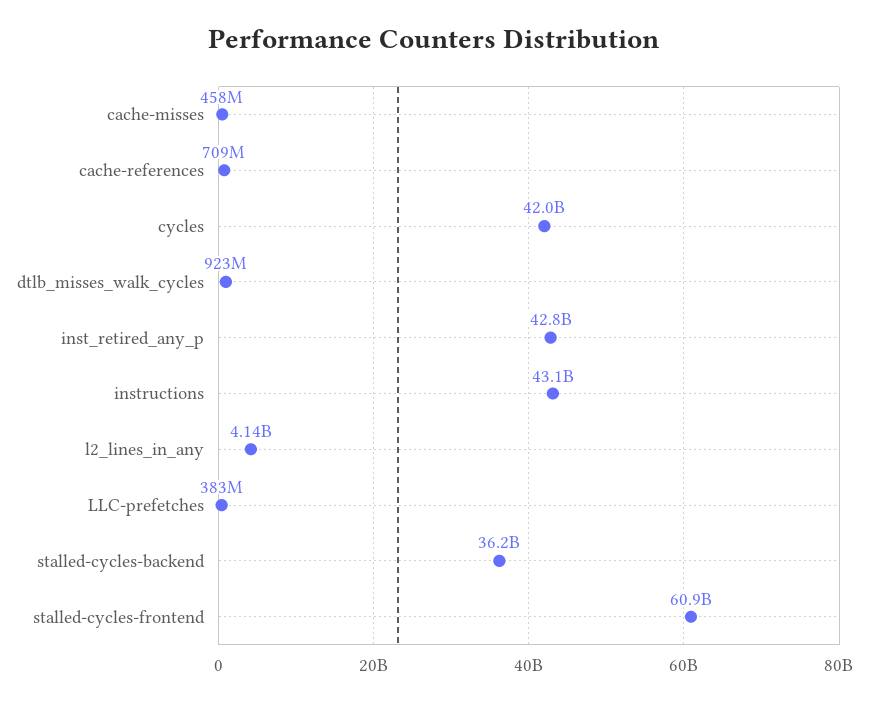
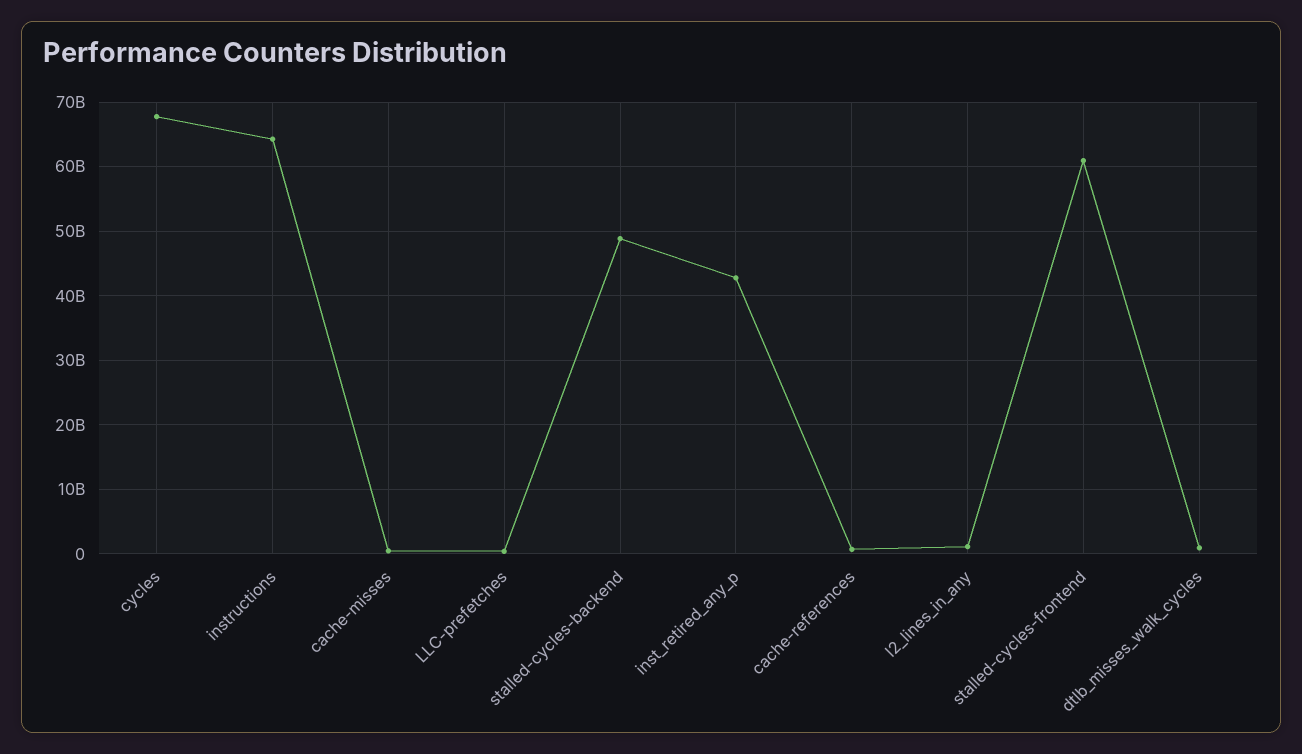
cycles: 42000000000 -> 68000000000
instructions: 43100000000 -> 64000000000
l2_lines_in_any: 4140000000 -> 1000000000
stalled-cycles-backend: 36200000000 -> 49000000000

